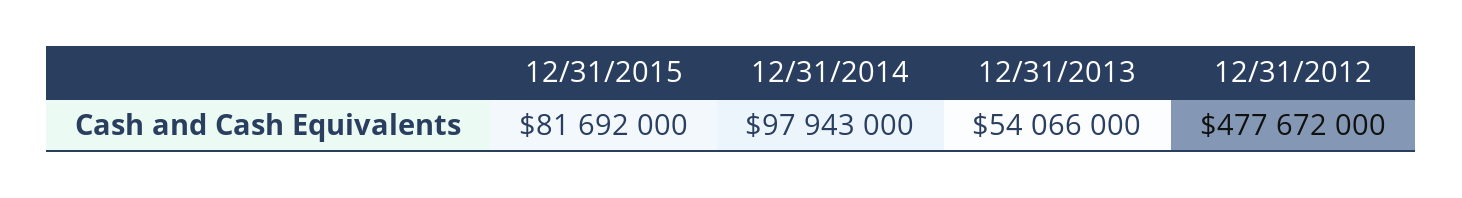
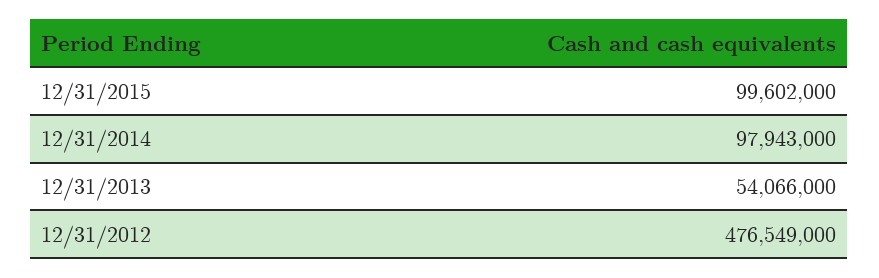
12/31/2015: 81692000 -> 99602000
12/31/2012: 477672000 -> 476549000

